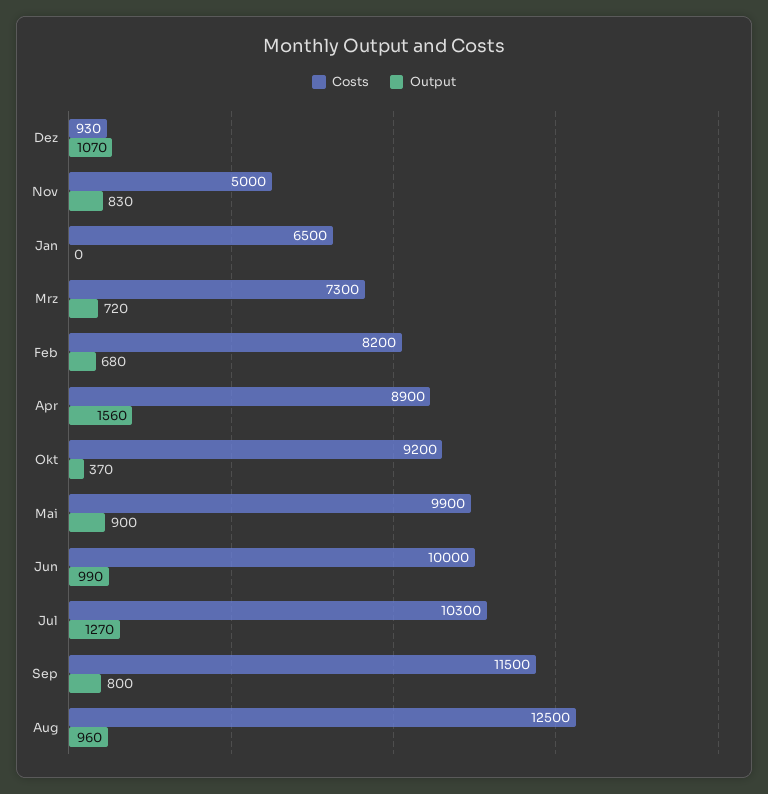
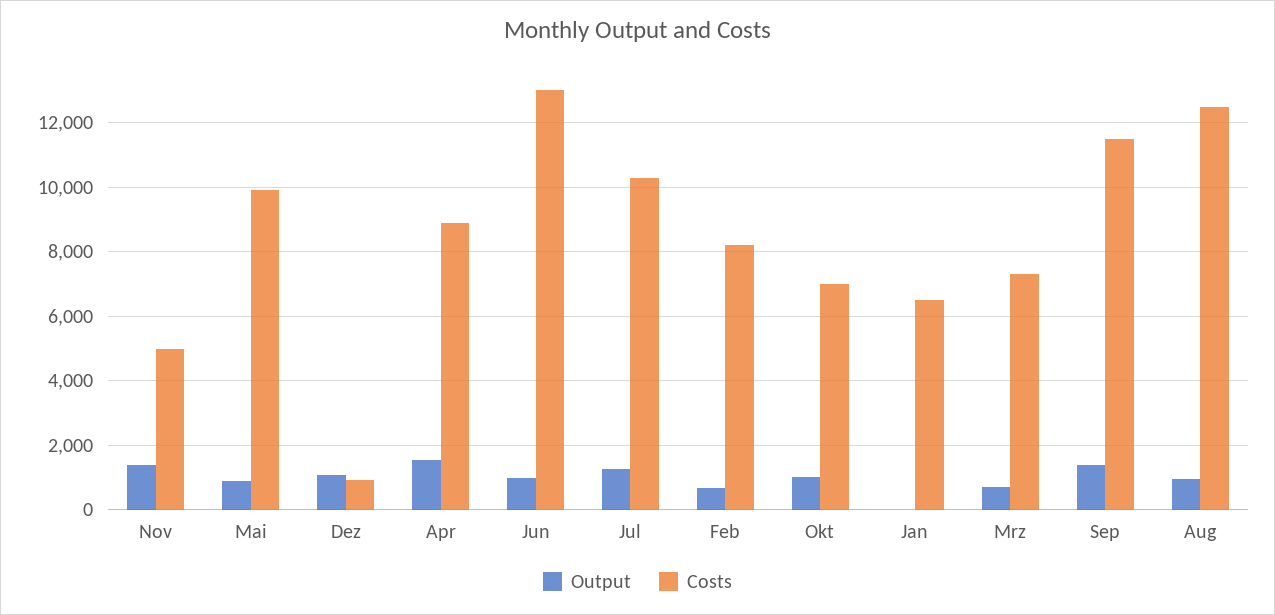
Output, Nov: 830 -> 1400
Costs, Okt: 9200 -> 7000
Output, Okt: 370 -> 1000
Costs, Jun: 10000 -> 13000
Output, Sep: 800 -> 1400

